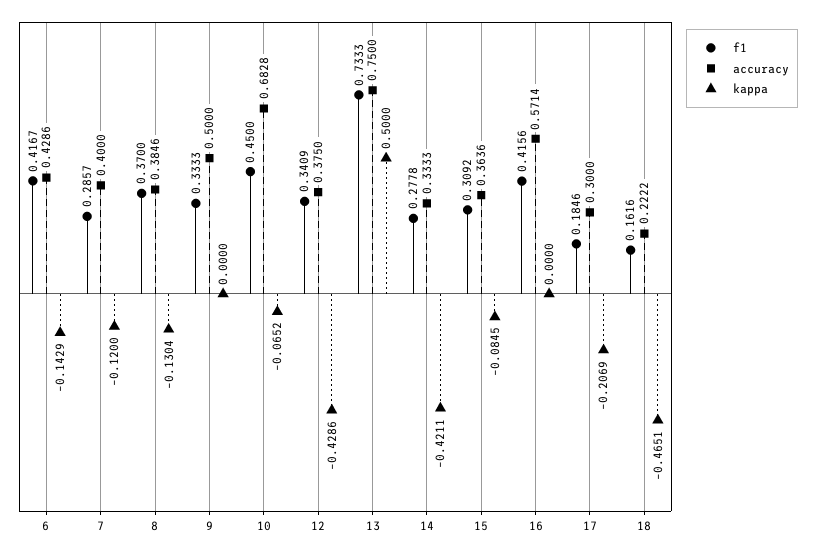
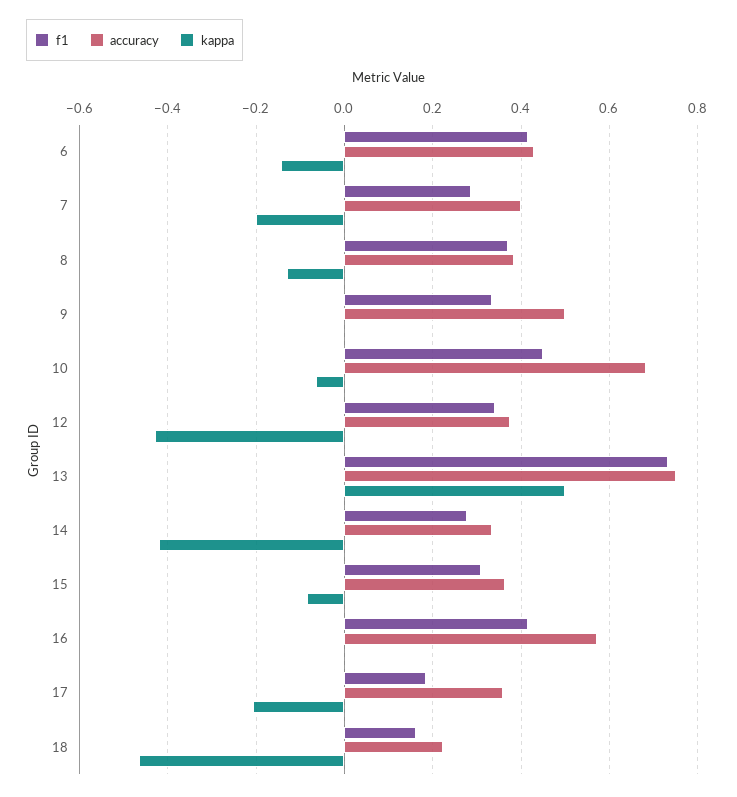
kappa, 7: -0.12 -> -0.2
accuracy, 17: 0.3 -> 0.36

